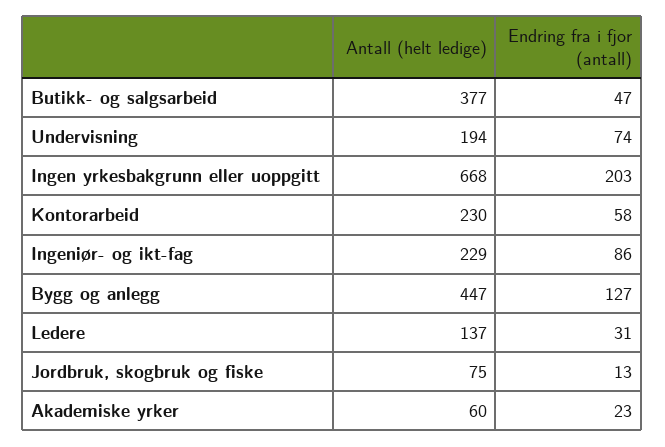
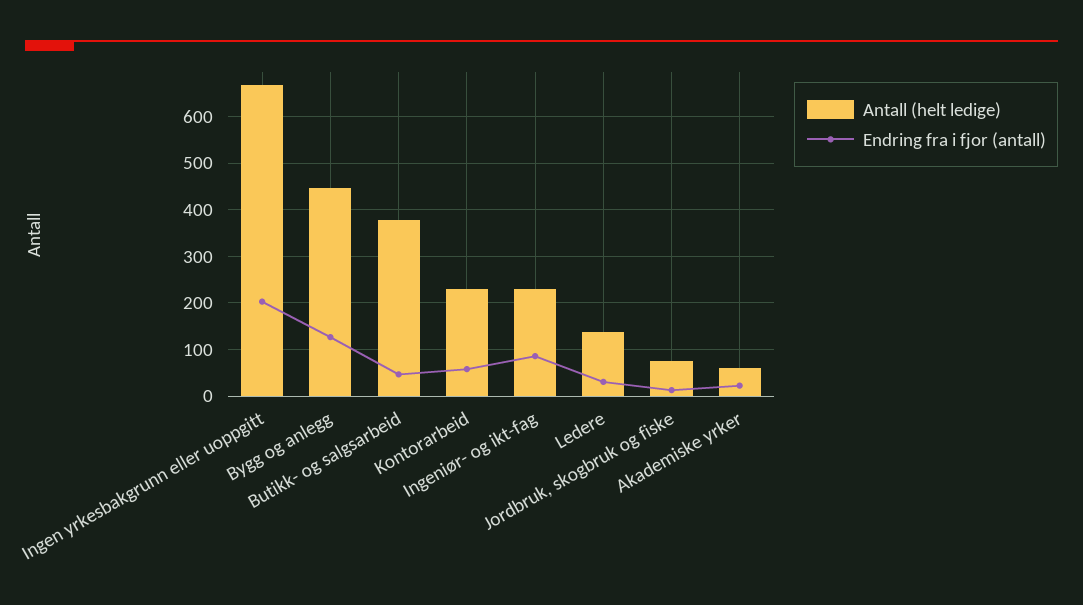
Antall (helt ledige), Undervisning: 194 -> none
Endring fra i fjor (antall), Undervisning: 74 -> none

